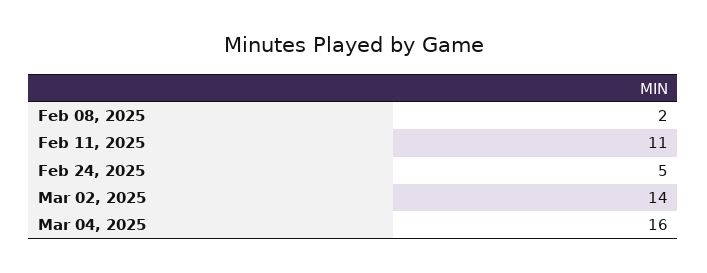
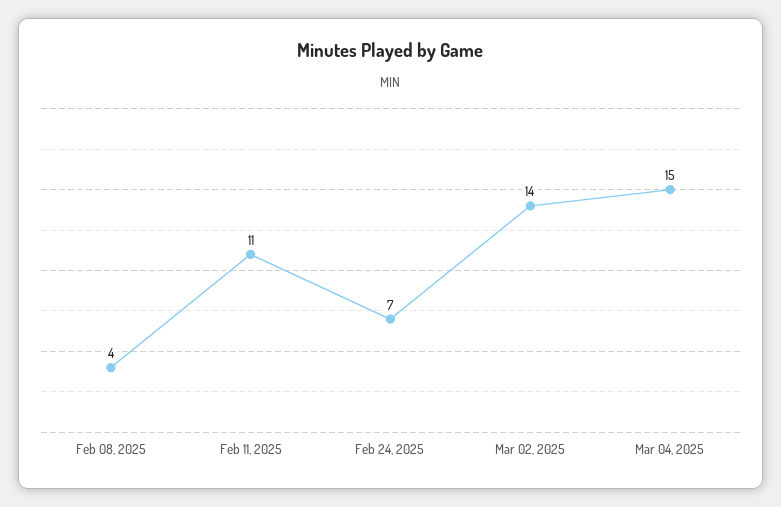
Feb 08, 2025: 2 -> 4
Feb 24, 2025: 5 -> 7
Mar 04, 2025: 16 -> 15

